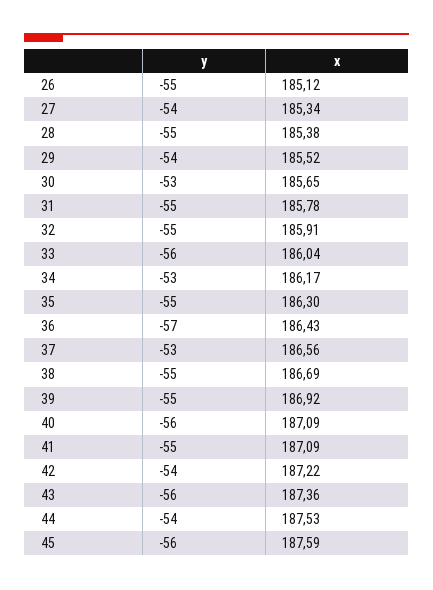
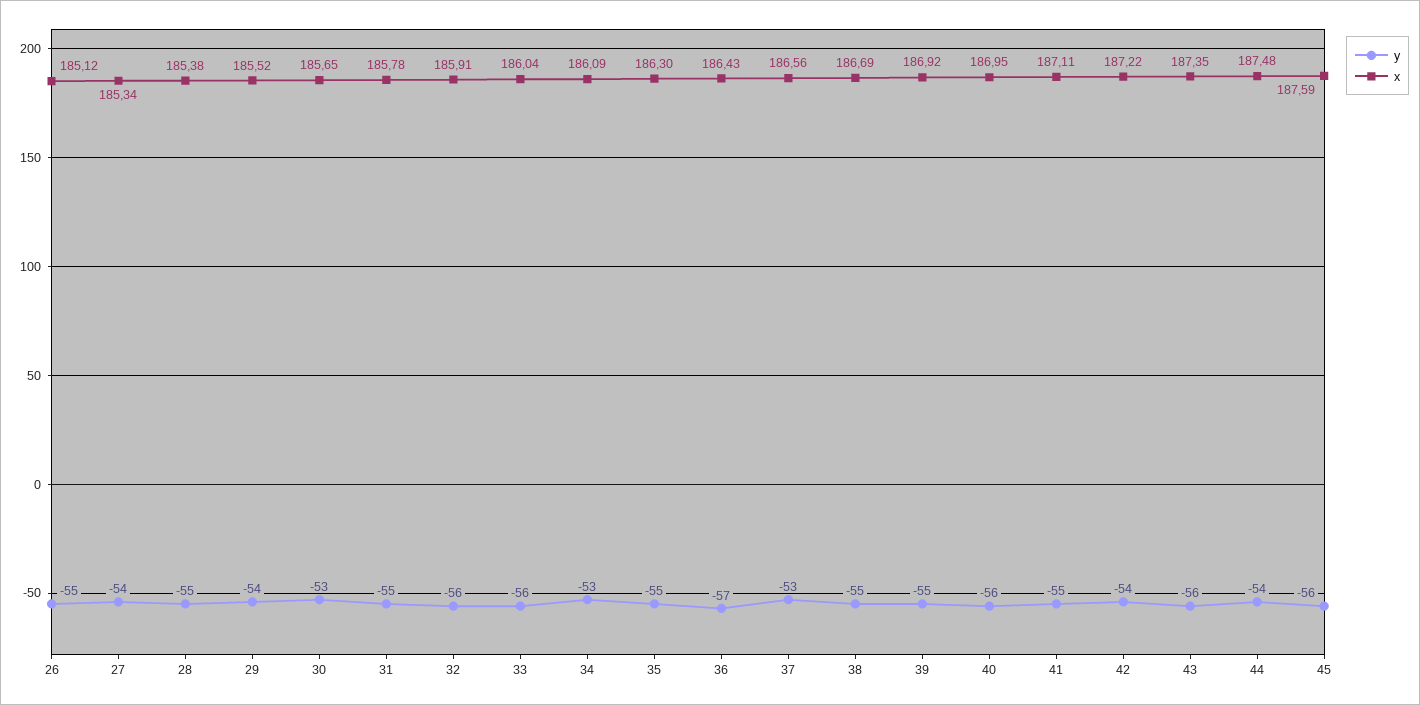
y, 32: -55 -> -56
x, 34: 186.17 -> 186.09
x, 40: 187.09 -> 186.95
x, 41: 187.09 -> 187.11
x, 43: 187.36 -> 187.35
x, 44: 187.53 -> 187.48

